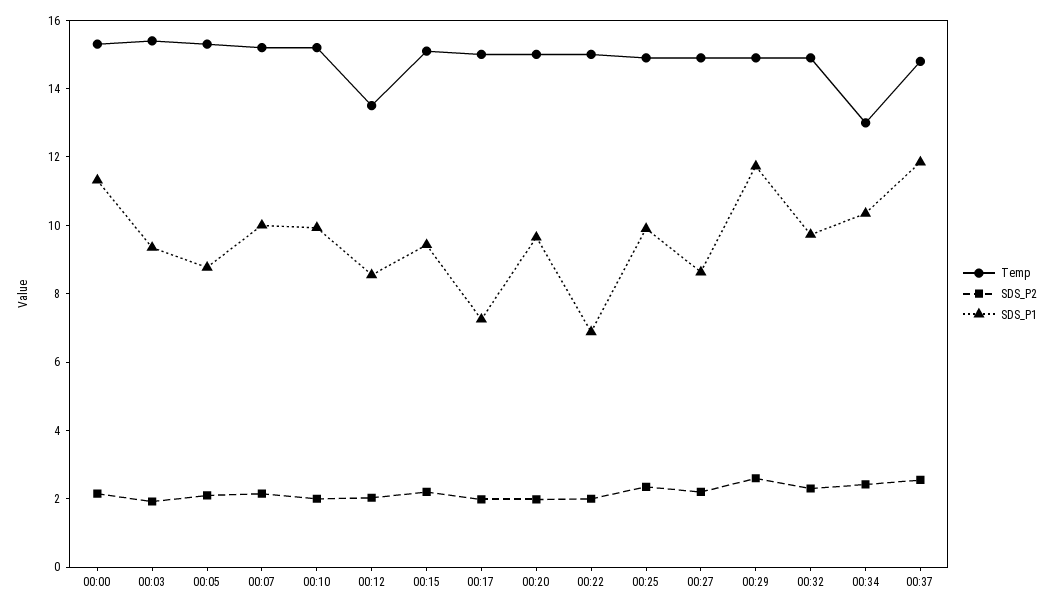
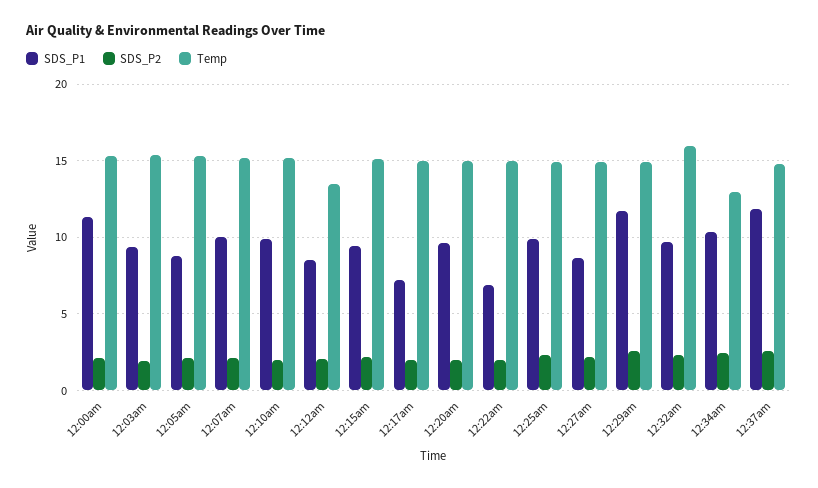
Temp, 00:32: 15 -> 16

